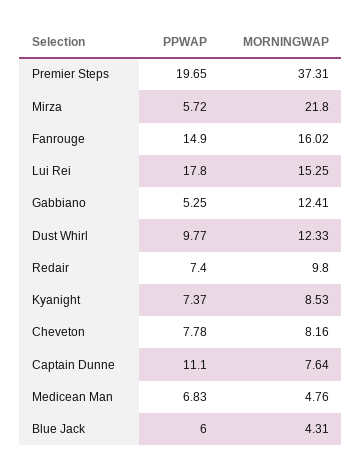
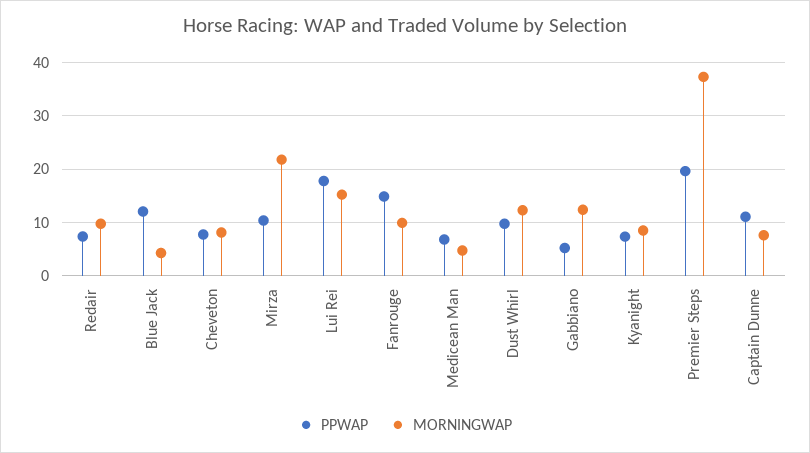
PPWAP, Mirza: 5.72 -> 10
MORNINGWAP, Fanrouge: 16.02 -> 10
PPWAP, Blue Jack: 6 -> 12

